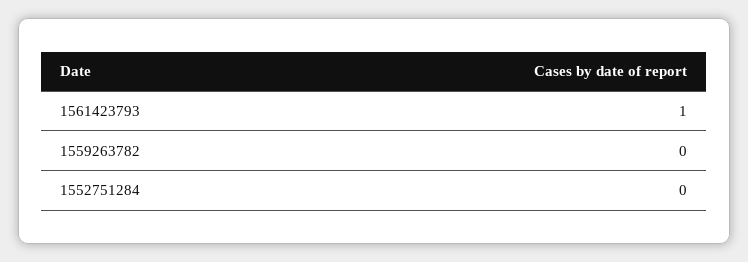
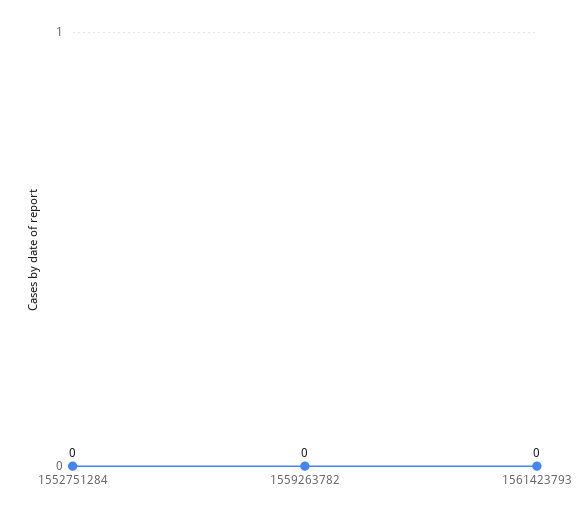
1561423793: 1 -> 0

